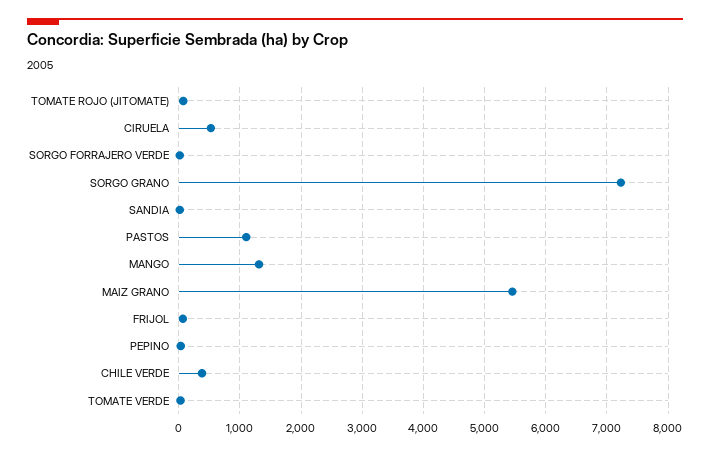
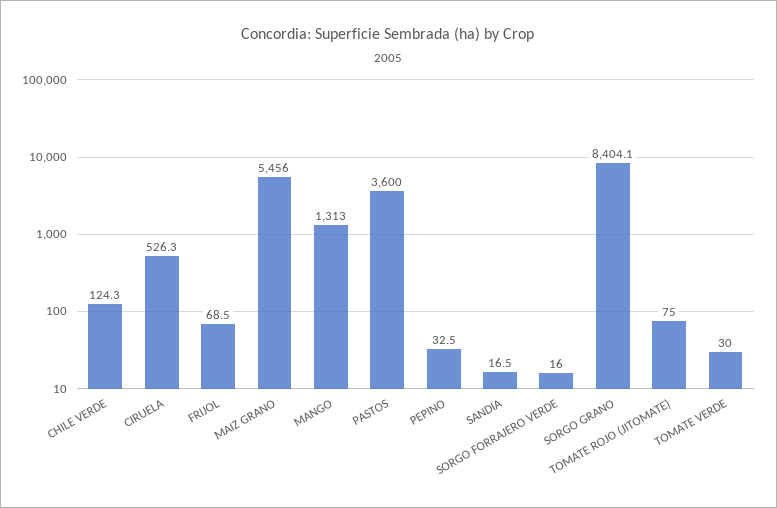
SORGO GRANO: 7200 -> 8404.1
PASTOS: 1100 -> 3600
CHILE VERDE: 400 -> 124.3

